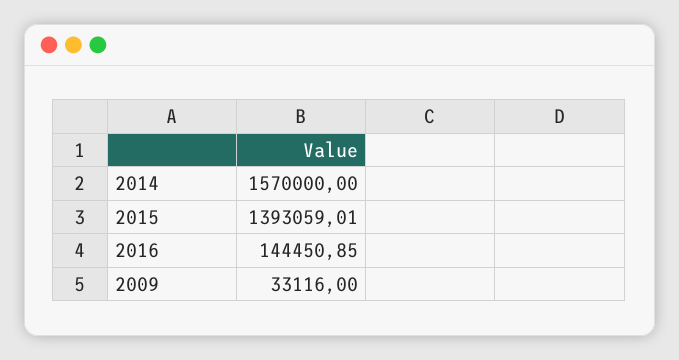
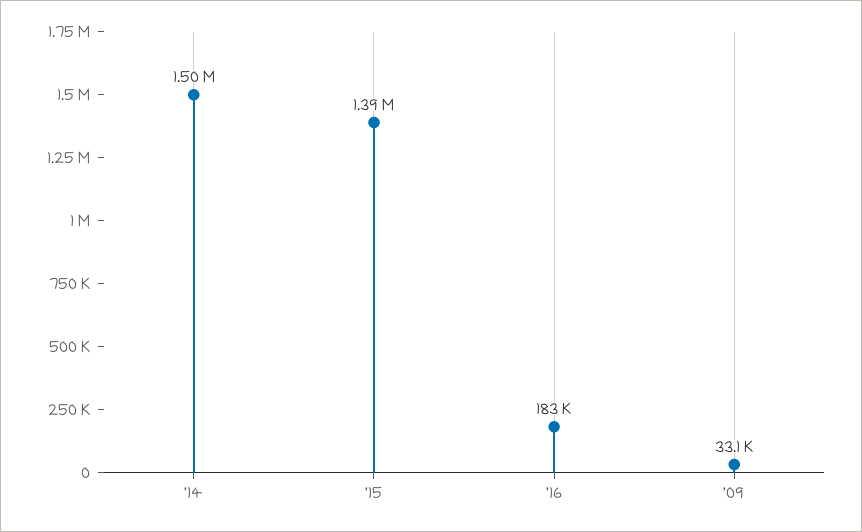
2014: 1570000 -> 1500000
2016: 144450.85 -> 183000

